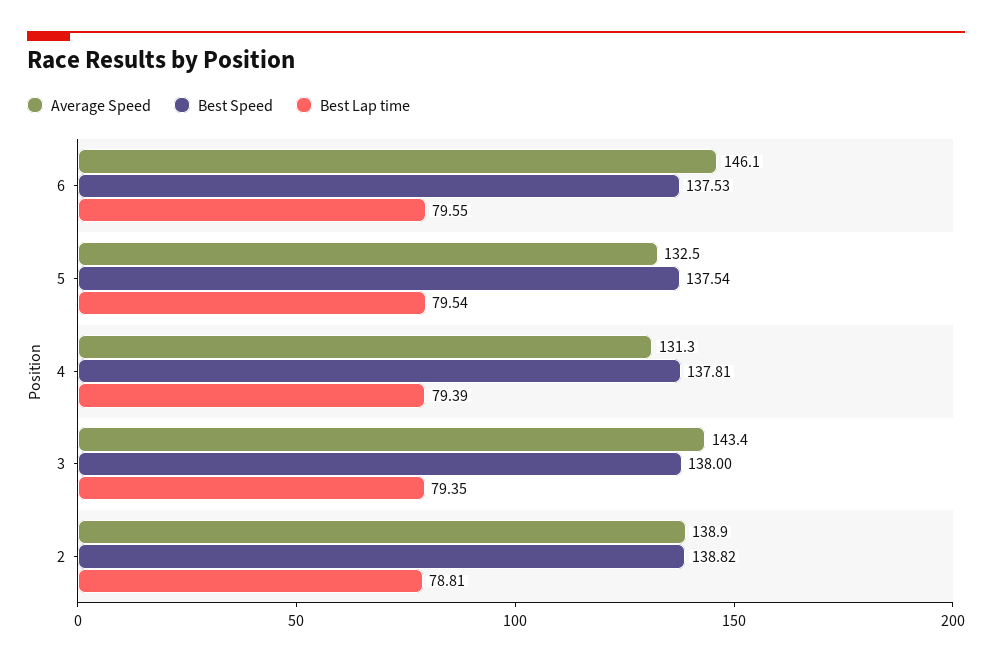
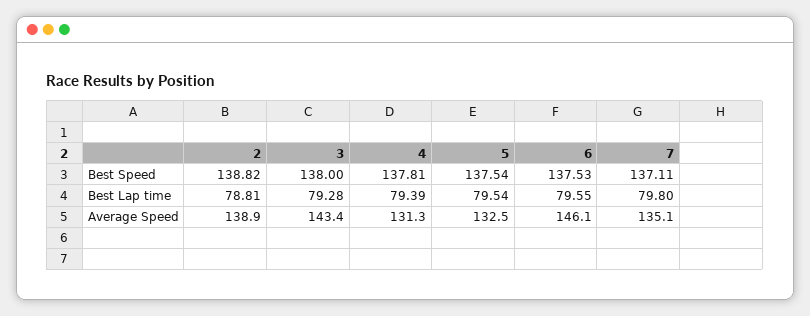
Best Lap time, 3: 79.35 -> 79.28
Best Speed, 7: none -> 137.11
Best Lap time, 7: none -> 79.8
Average Speed, 7: none -> 135.1

